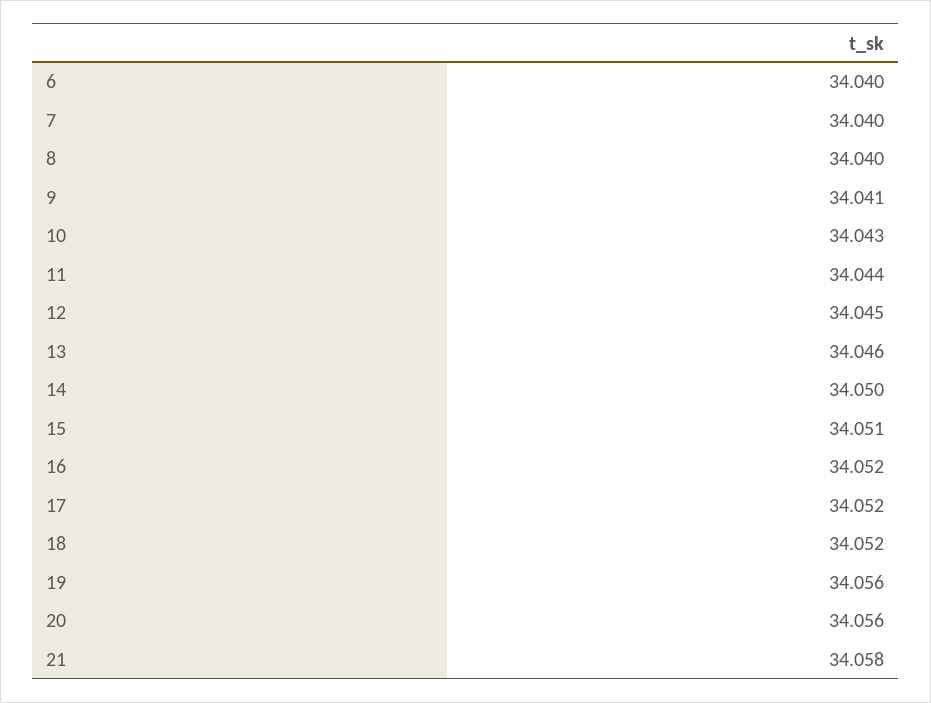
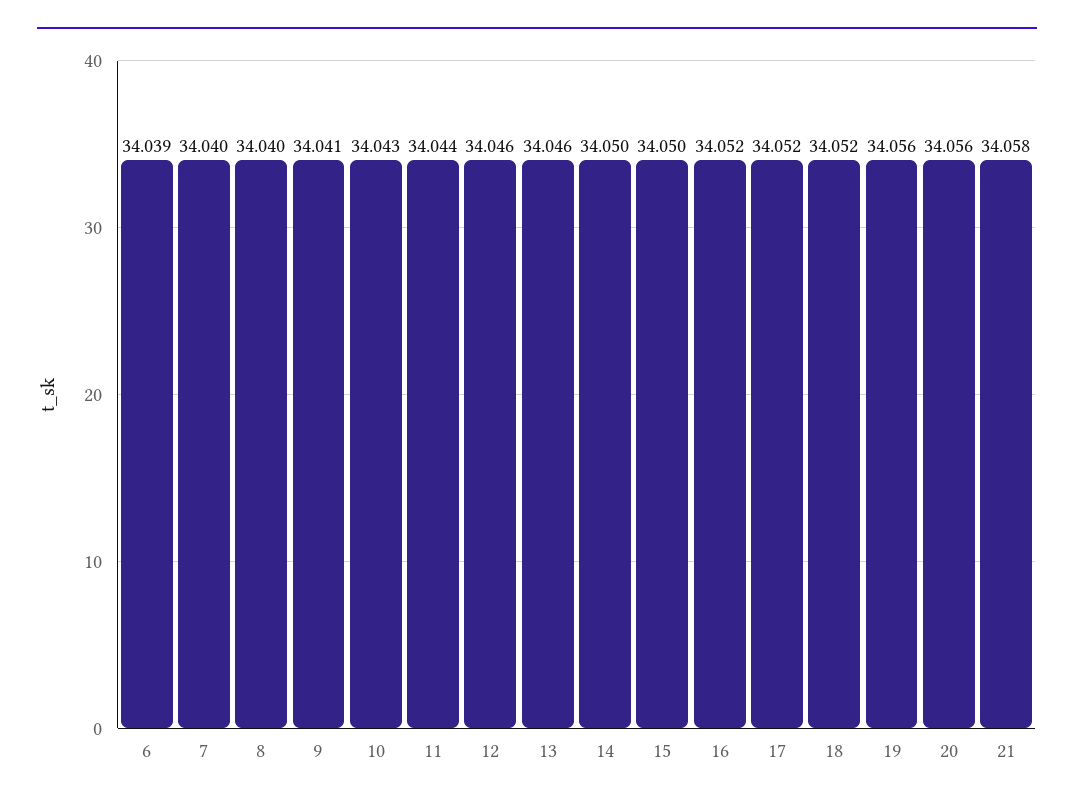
6: 34.04 -> 34.039
12: 34.045 -> 34.046
15: 34.051 -> 34.05

